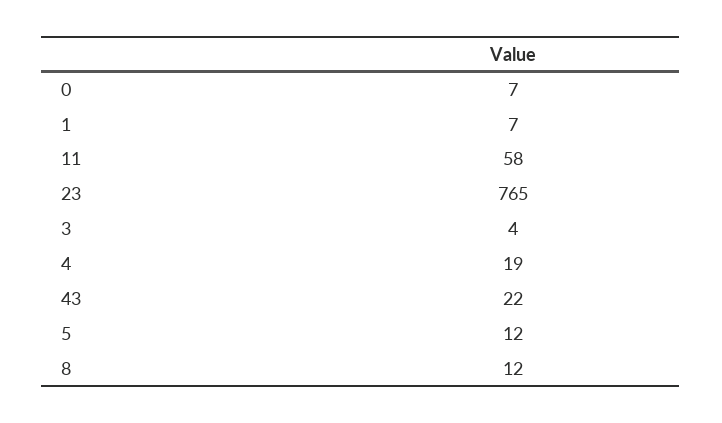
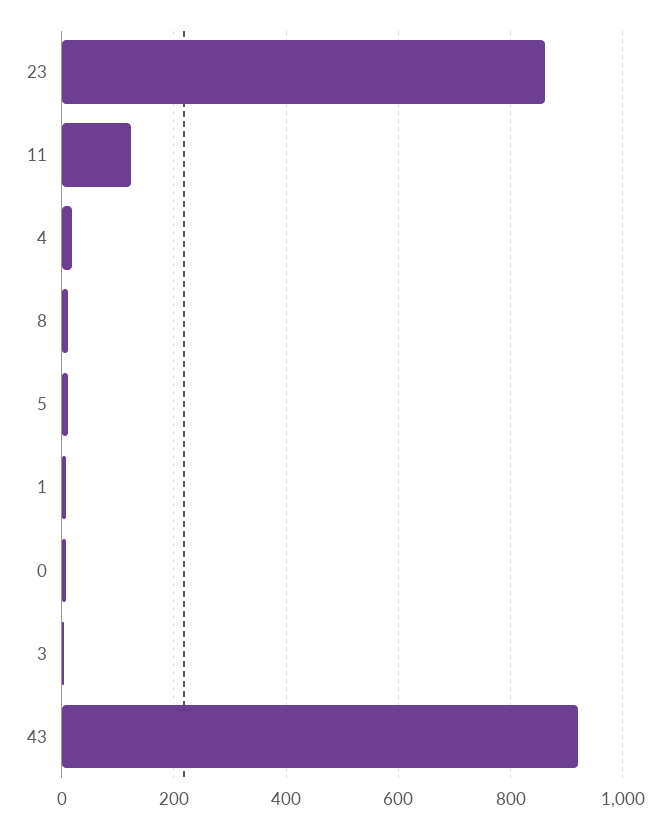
11: 58 -> 120
23: 765 -> 860
43: 22 -> 920

